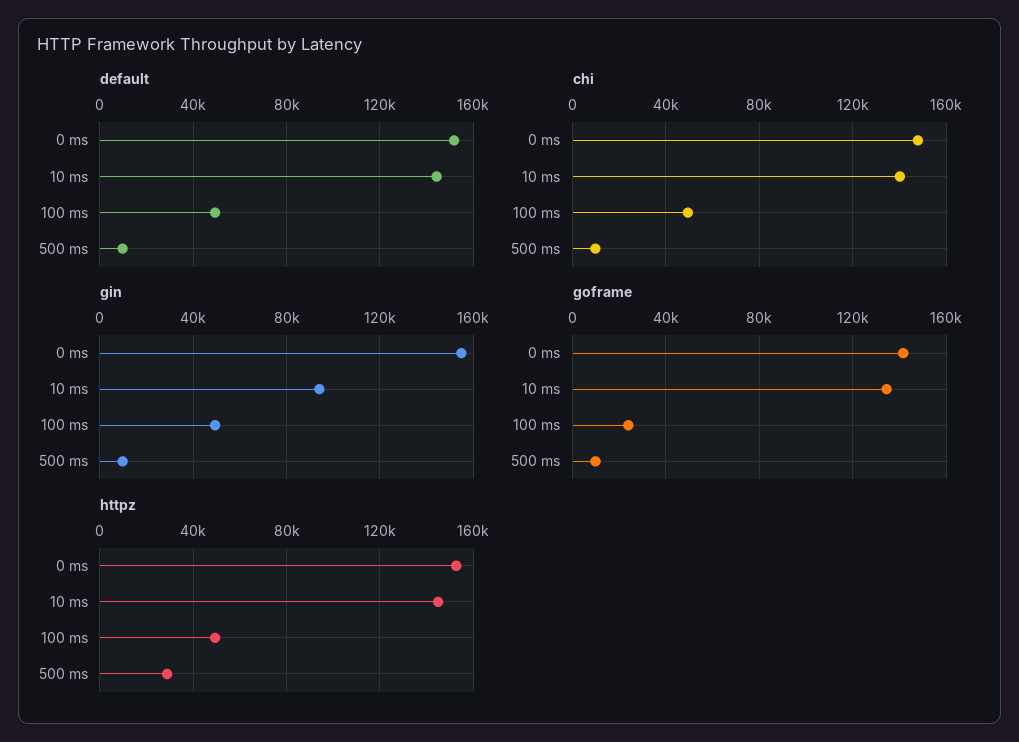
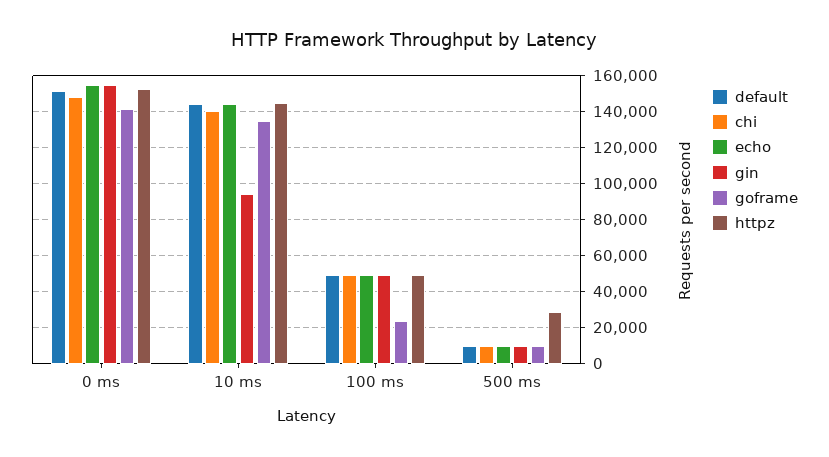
echo, 0 ms: none -> 155000
echo, 10 ms: none -> 145000
echo, 100 ms: none -> 50000
echo, 500 ms: none -> 10000

